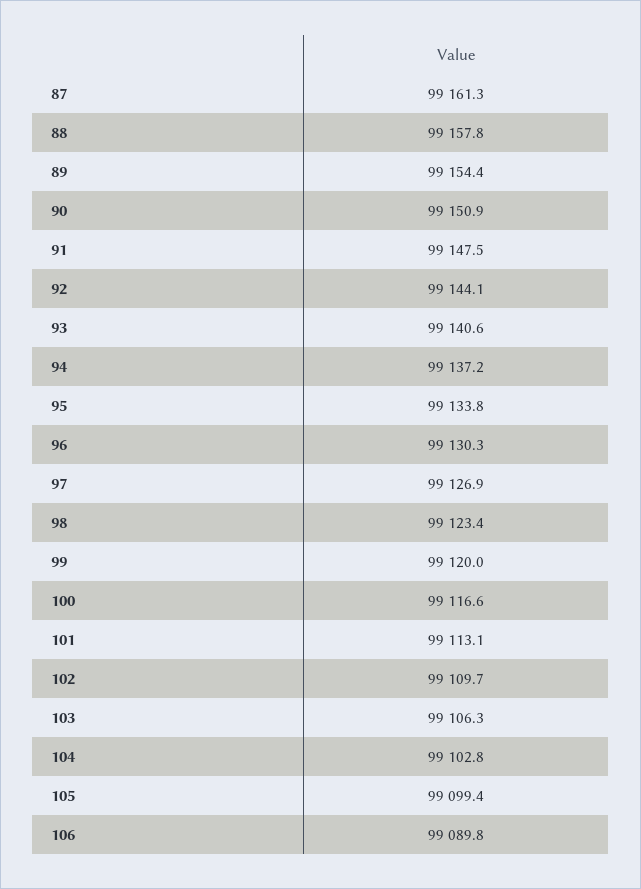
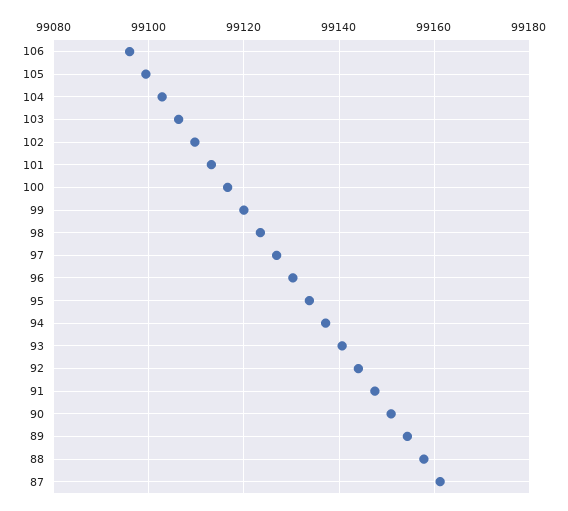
106: 99089.8 -> 99096

